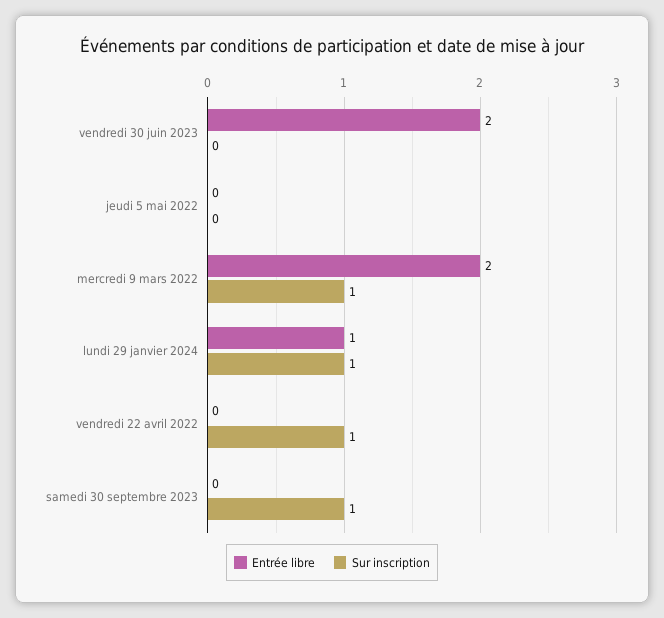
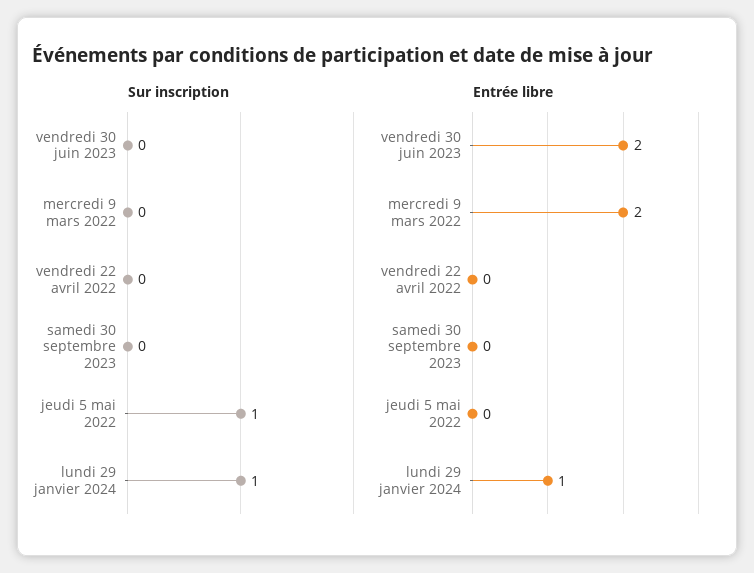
Sur inscription, jeudi 5 mai 2022: 0 -> 1
Sur inscription, mercredi 9 mars 2022: 1 -> 0
Sur inscription, vendredi 22 avril 2022: 1 -> 0
Sur inscription, samedi 30 septembre 2023: 1 -> 0

